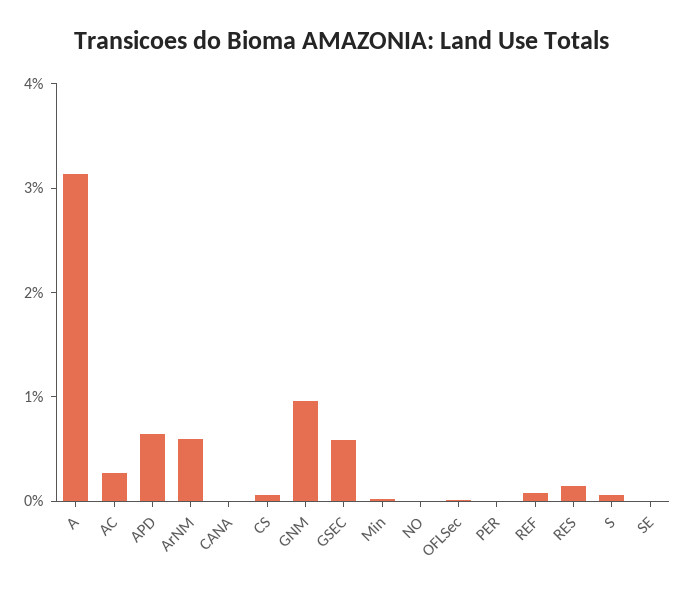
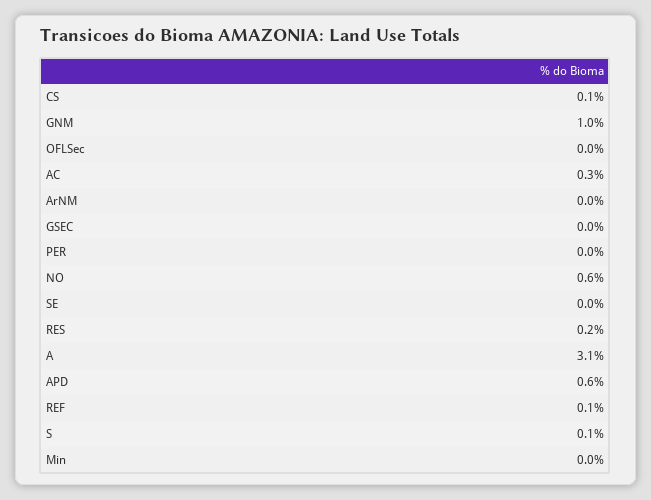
ArNM: 0.6 -> 0
CANA: 0 -> none
GSEC: 0.6 -> 0
NO: 0 -> 0.6

